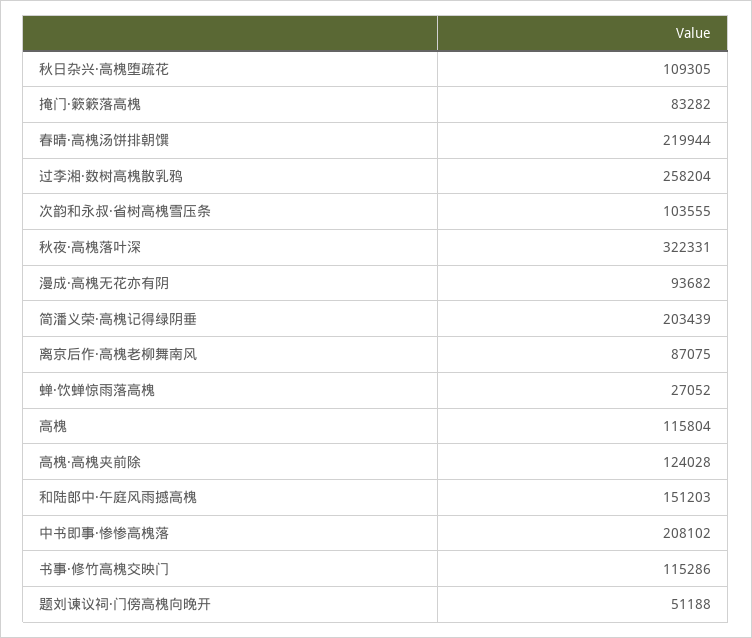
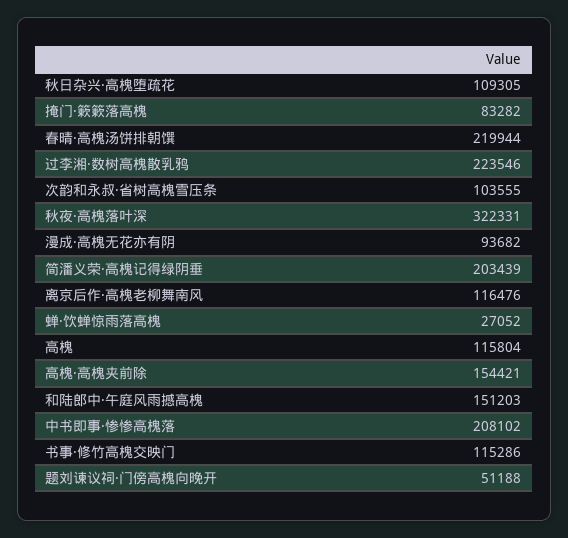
过李湘·数树高槐散乳鸦: 258204 -> 223546
离京后作·高槐老柳舞南风: 87075 -> 116476
高槐·高槐夹前除: 124028 -> 154421

